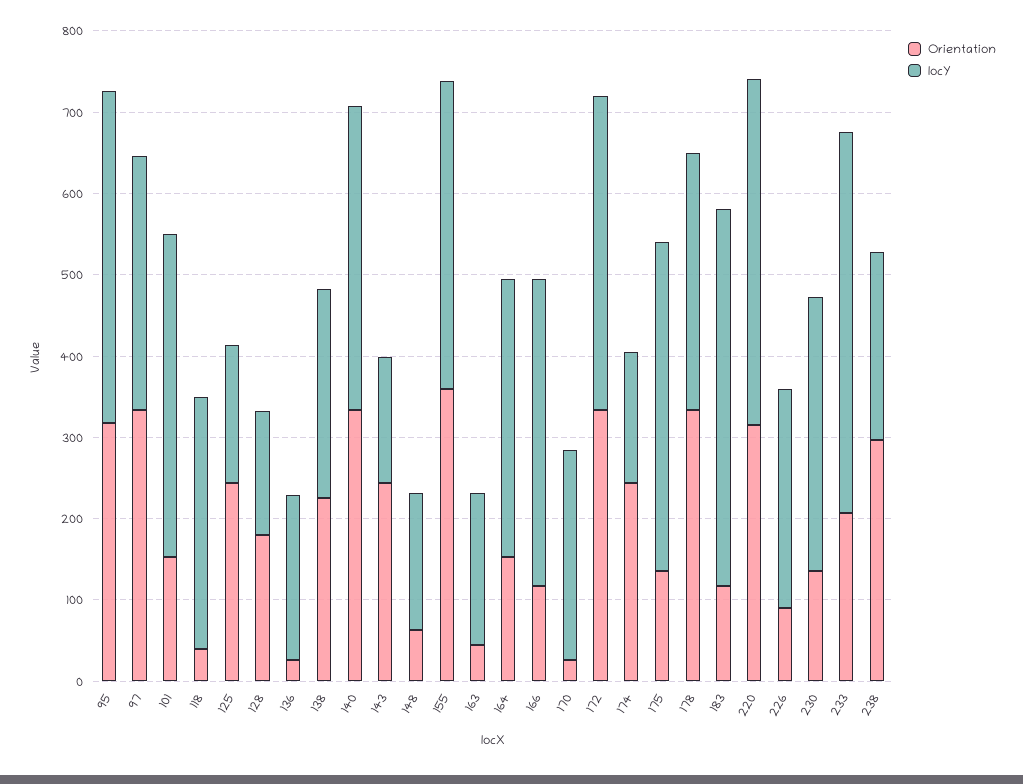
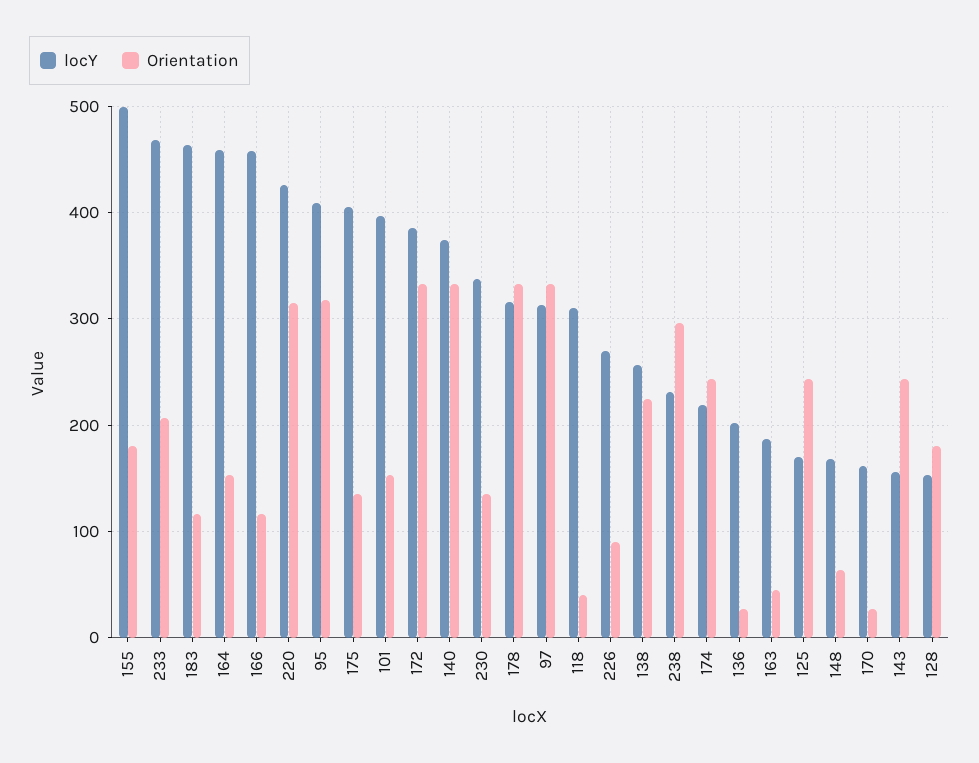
Orientation, 155: 360 -> 180
locY, 155: 380 -> 500
locY, 164: 340 -> 460
locY, 166: 380 -> 460
locY, 170: 260 -> 160
locY, 174: 160 -> 220

